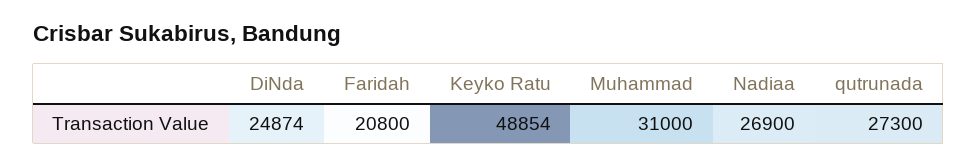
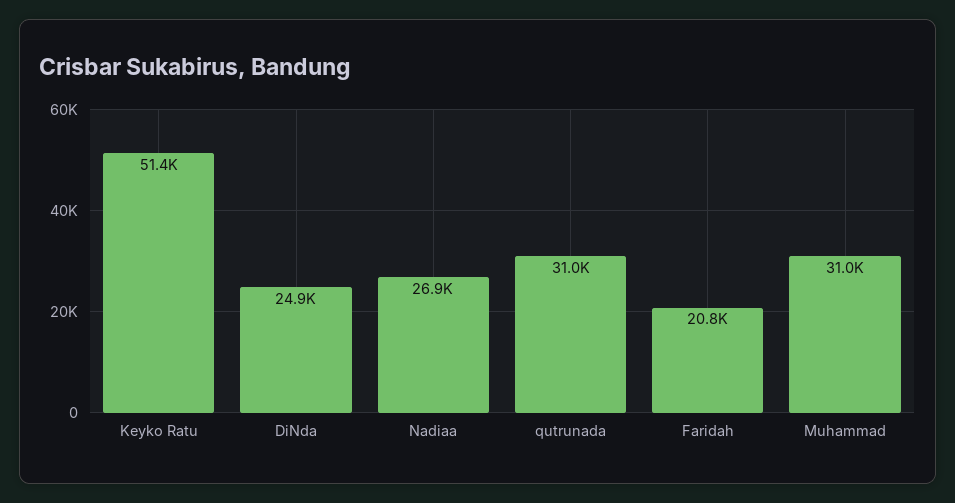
Keyko Ratu: 48854 -> 51400
qutrunada: 27300 -> 31000

